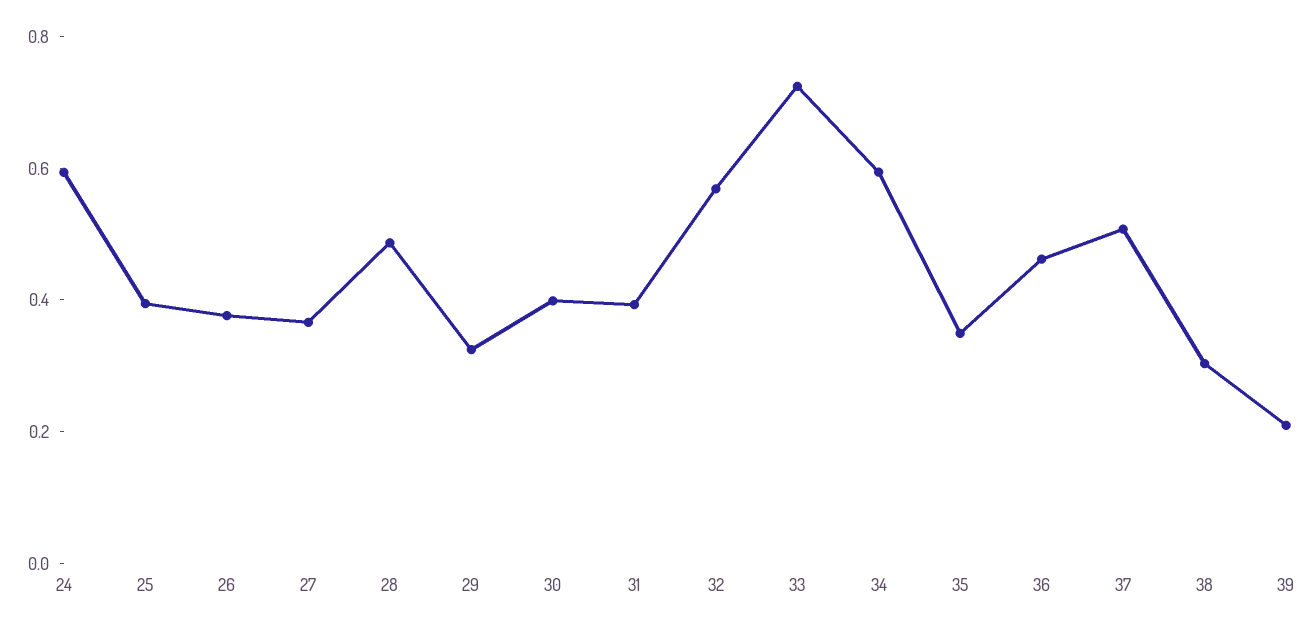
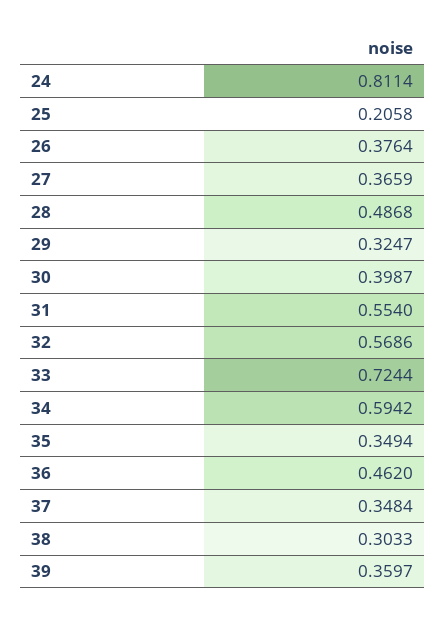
24: 0.6 -> 0.8114
25: 0.4 -> 0.2058
31: 0.4 -> 0.554
37: 0.5 -> 0.3484
39: 0.2 -> 0.3597

